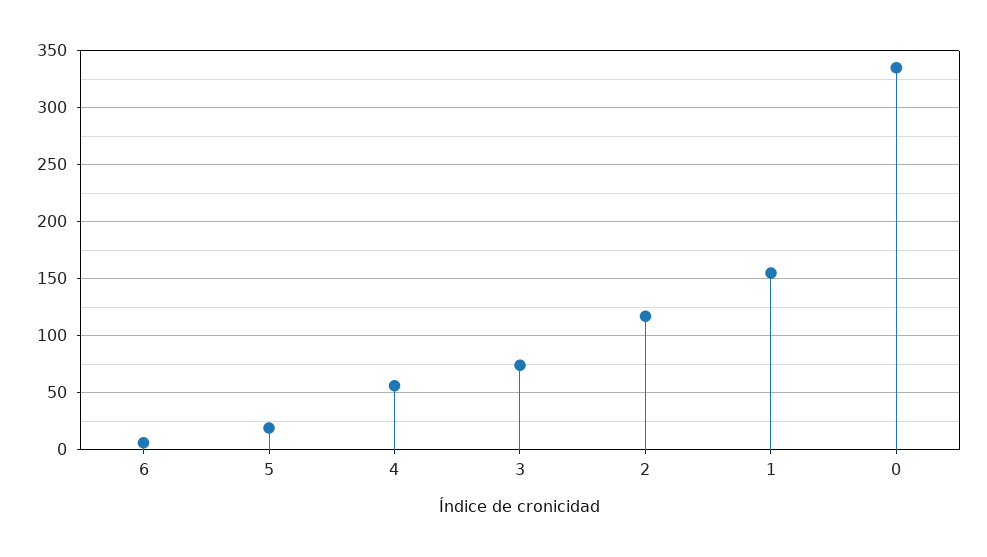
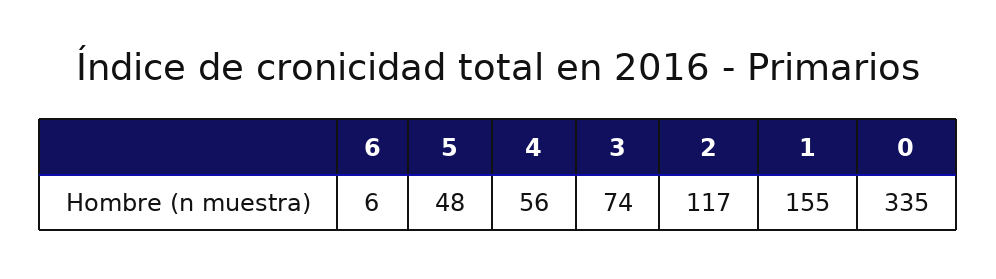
5: 20 -> 48

